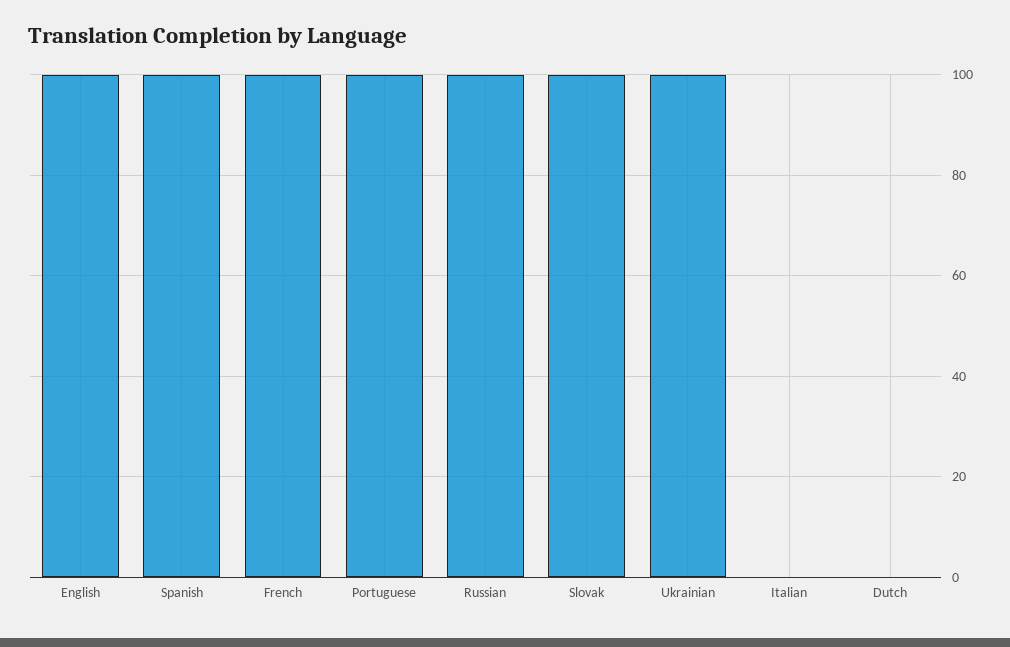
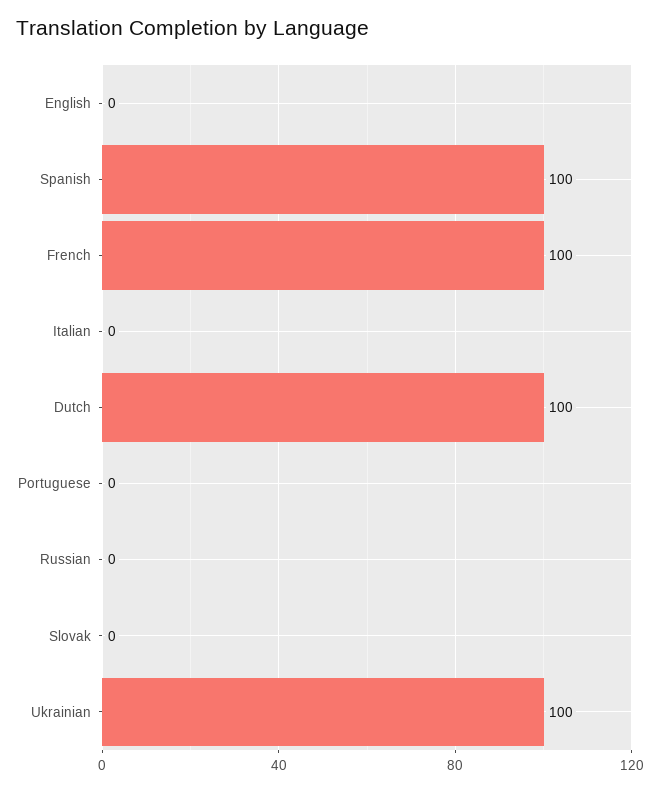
English: 100 -> 0
Portuguese: 100 -> 0
Russian: 100 -> 0
Slovak: 100 -> 0
Dutch: 0 -> 100

